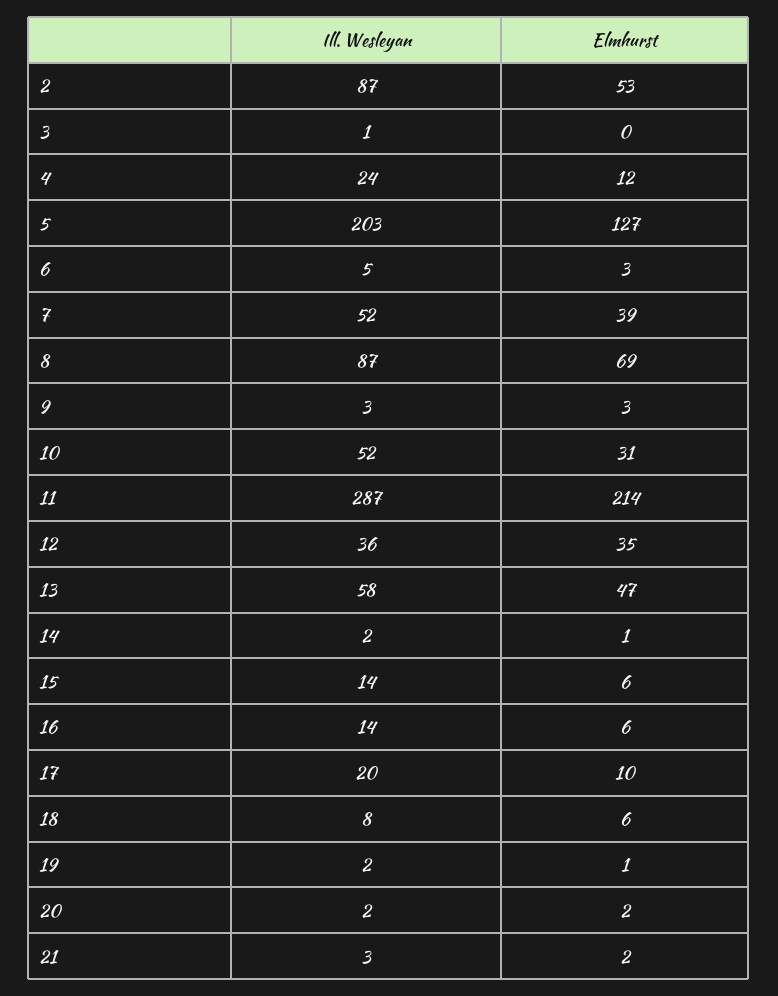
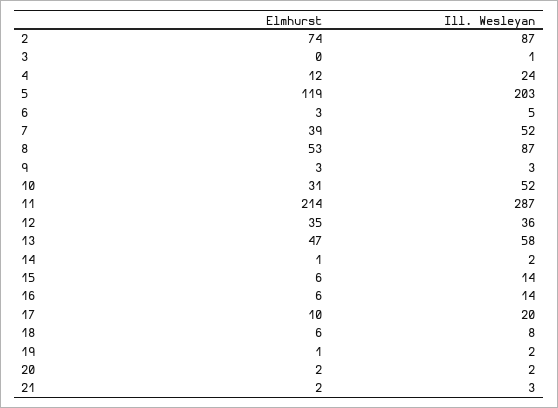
Elmhurst, 2: 53 -> 74
Elmhurst, 5: 127 -> 119
Elmhurst, 8: 69 -> 53

